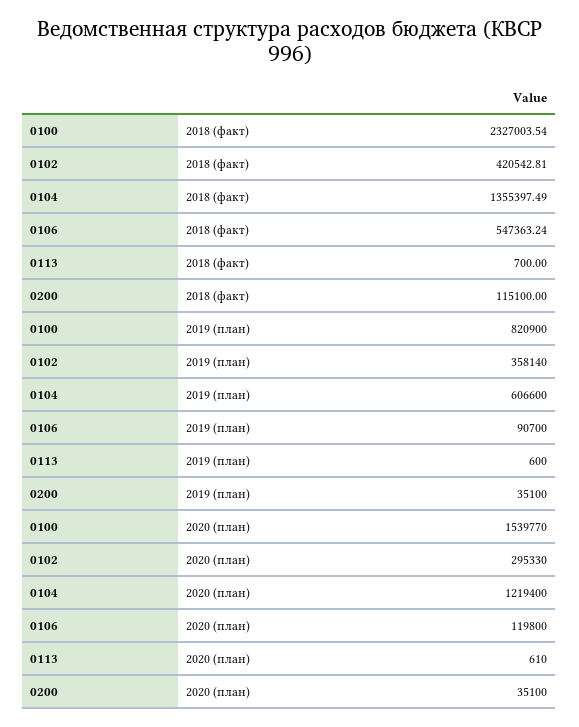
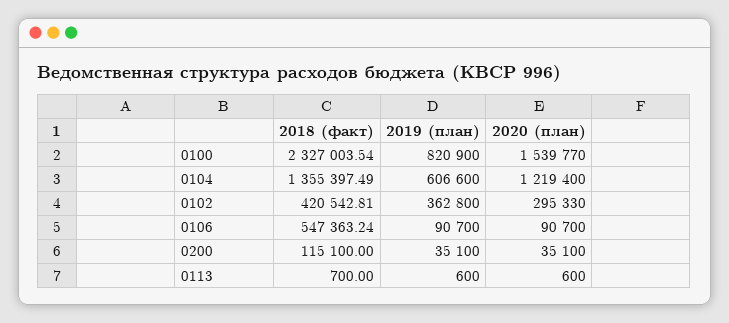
0102, 2019 (план): 358140 -> 362800
0106, 2020 (план): 119800 -> 90700
0113, 2020 (план): 610 -> 600

